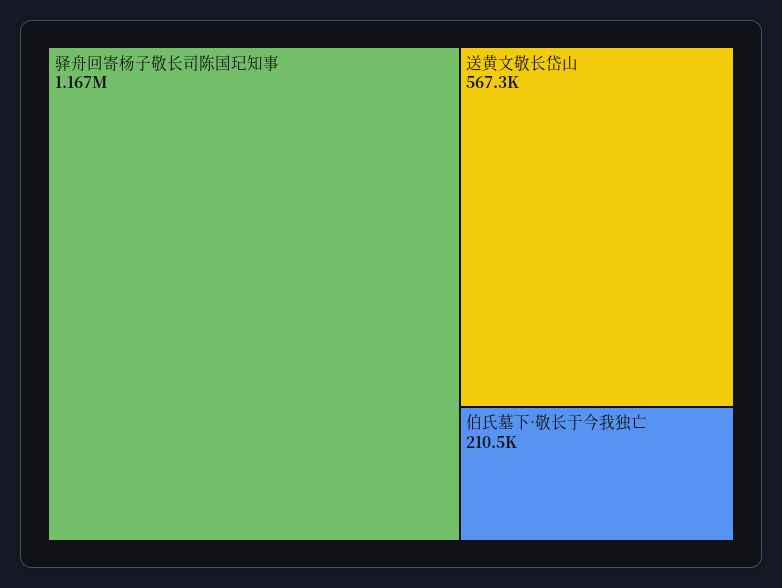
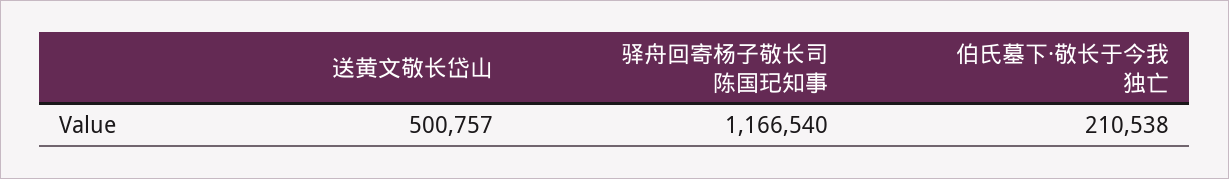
送黄文敬长岱山: 567300 -> 500757

